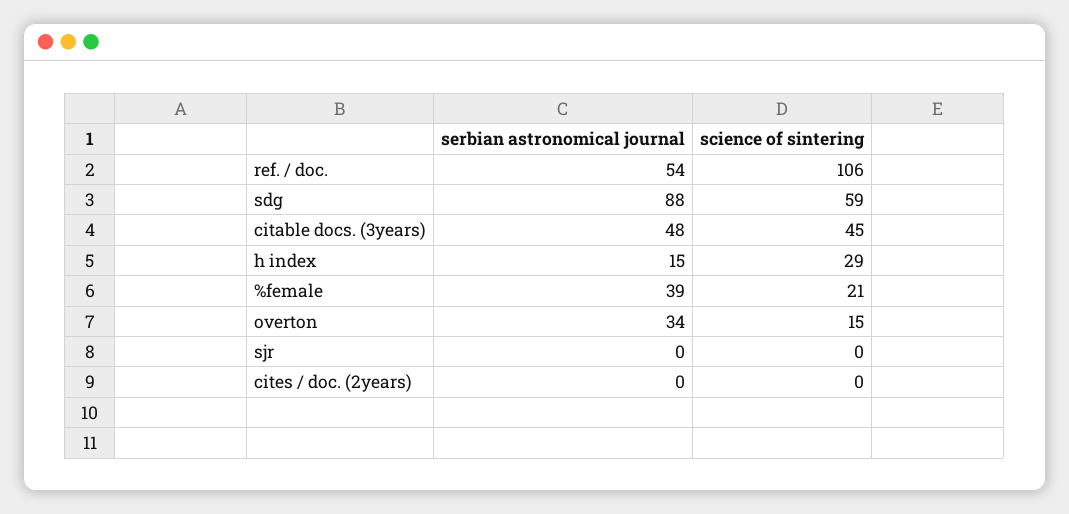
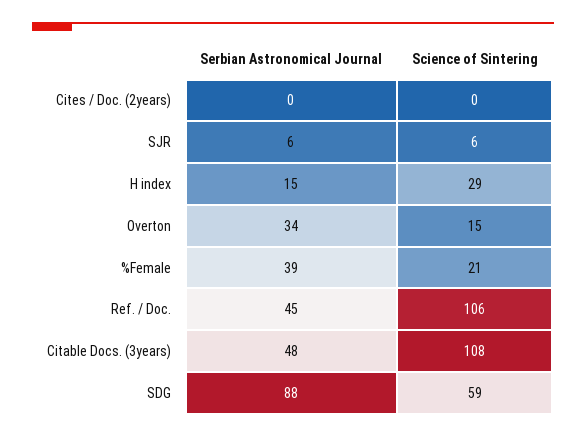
serbian astronomical journal, ref. / doc.: 54 -> 45
science of sintering, citable docs. (3years): 45 -> 108
serbian astronomical journal, sjr: 0 -> 6
science of sintering, sjr: 0 -> 6

